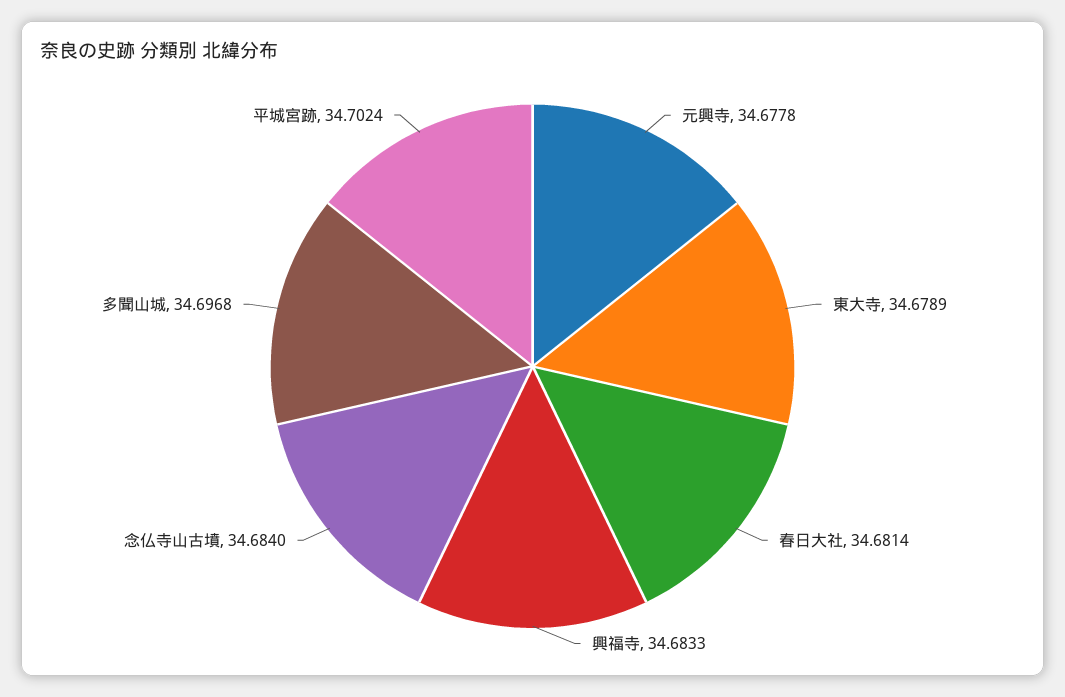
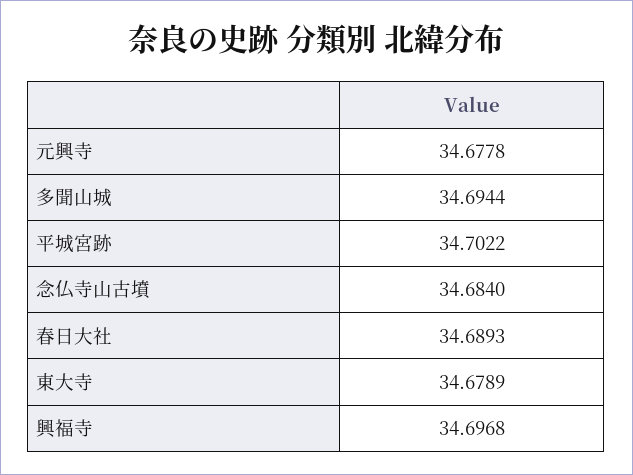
春日大社: 34.6814 -> 34.6893
興福寺: 34.6833 -> 34.6968
多聞山城: 34.6968 -> 34.6944
平城宮跡: 34.7024 -> 34.7022

